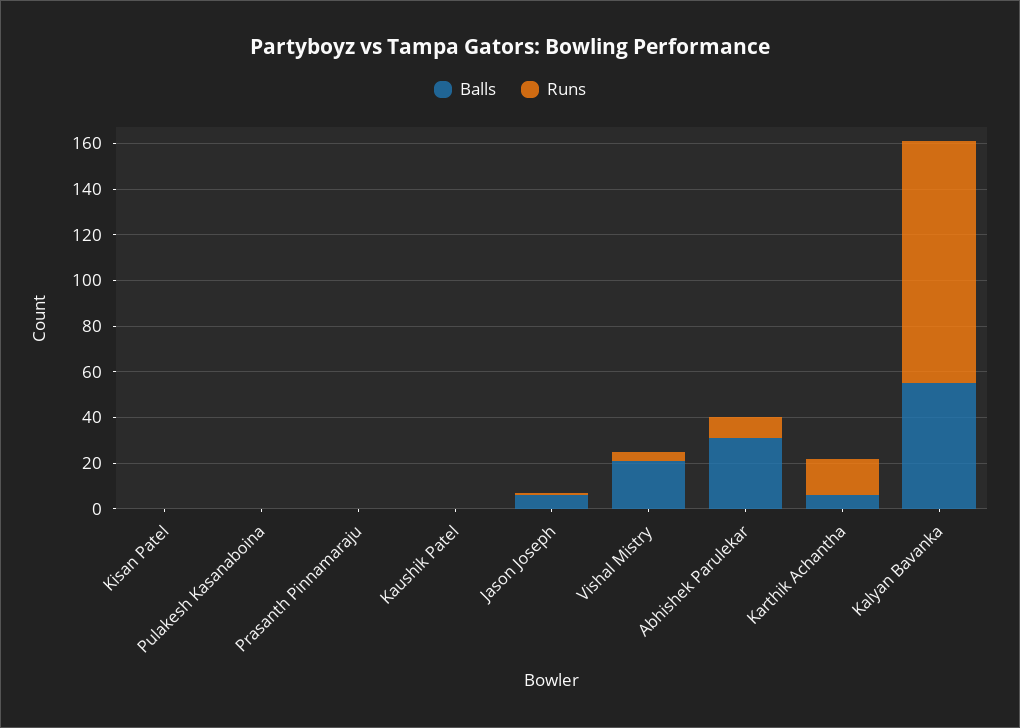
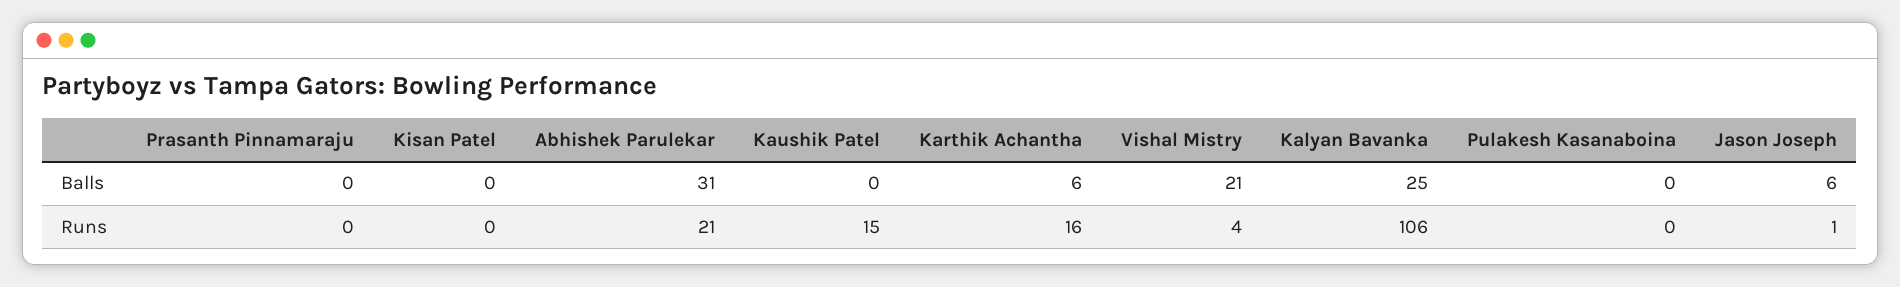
Runs, Kaushik Patel: 0 -> 15
Runs, Abhishek Parulekar: 10 -> 21
Balls, Kalyan Bavanka: 55 -> 25

